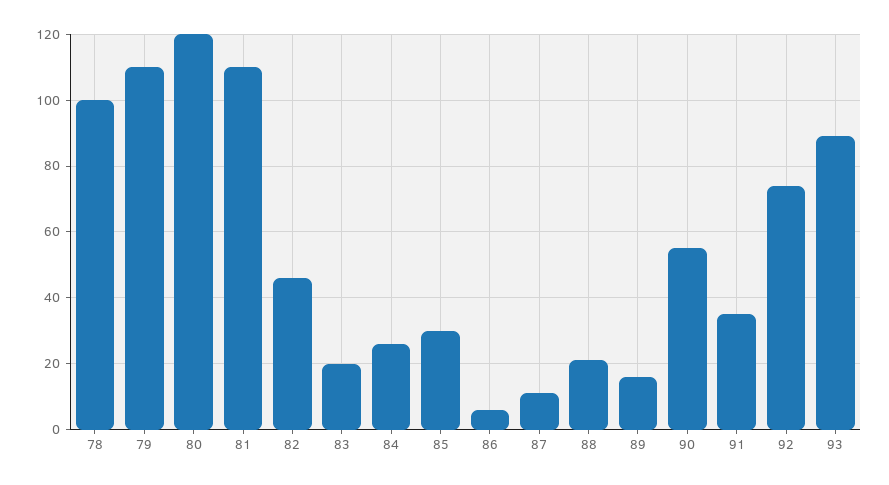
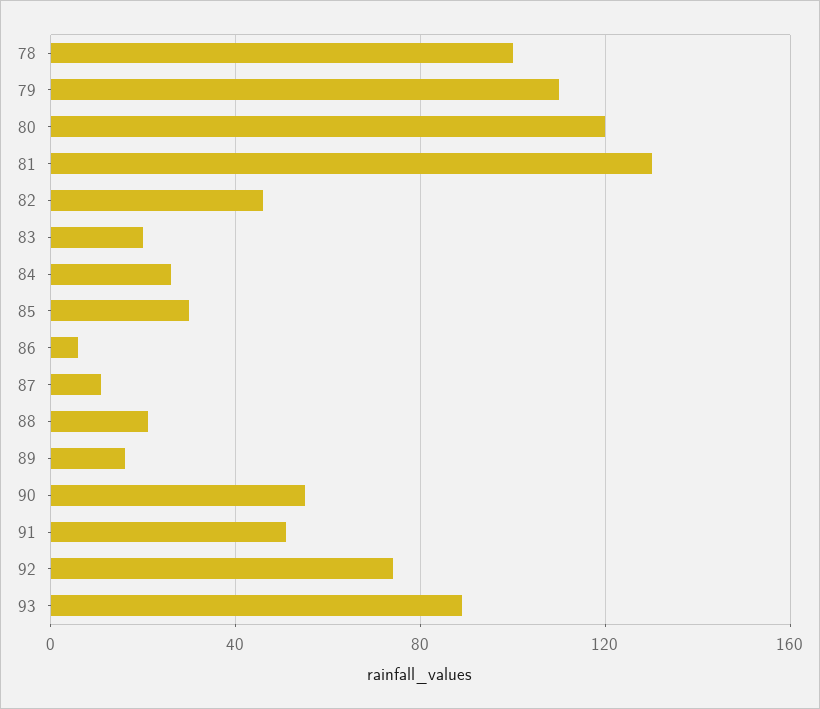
81: 110 -> 130
91: 35 -> 50

